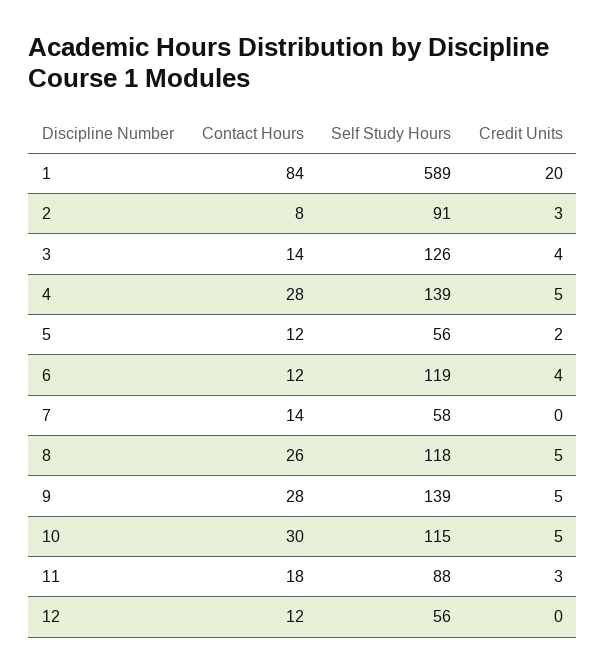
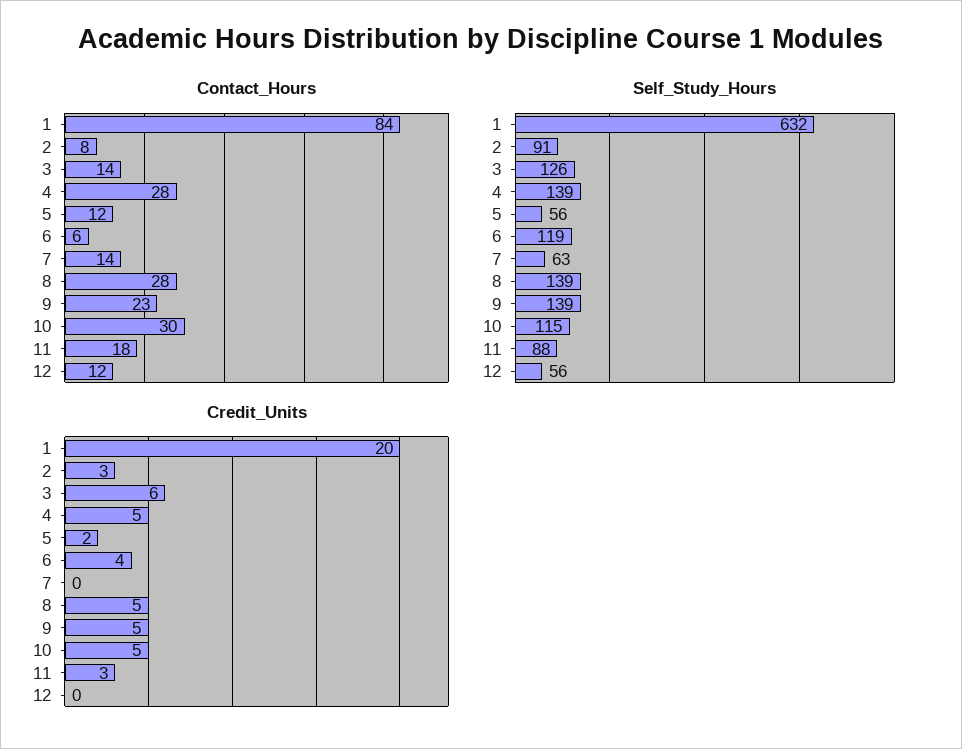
Self Study Hours, 1: 589 -> 632
Credit Units, 3: 4 -> 6
Contact Hours, 6: 12 -> 6
Self Study Hours, 7: 58 -> 63
Contact Hours, 8: 26 -> 28
Self Study Hours, 8: 118 -> 139
Contact Hours, 9: 28 -> 23

